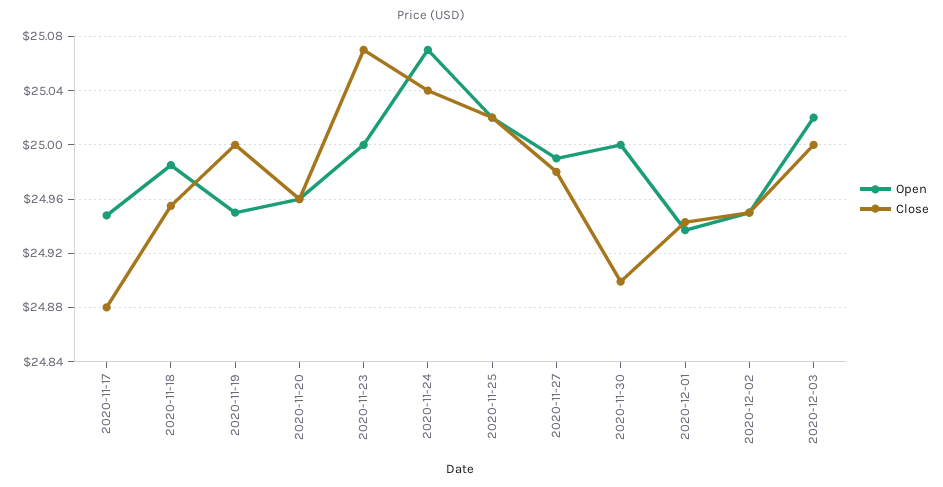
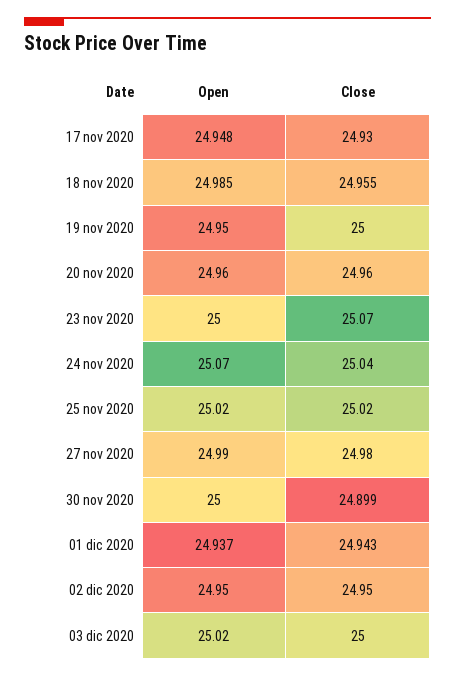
Close, 2020-11-17: 24.88 -> 24.93

